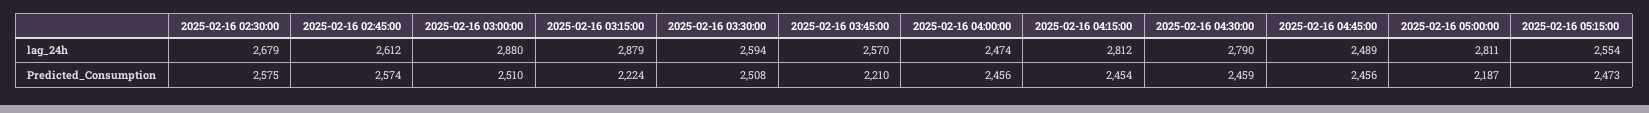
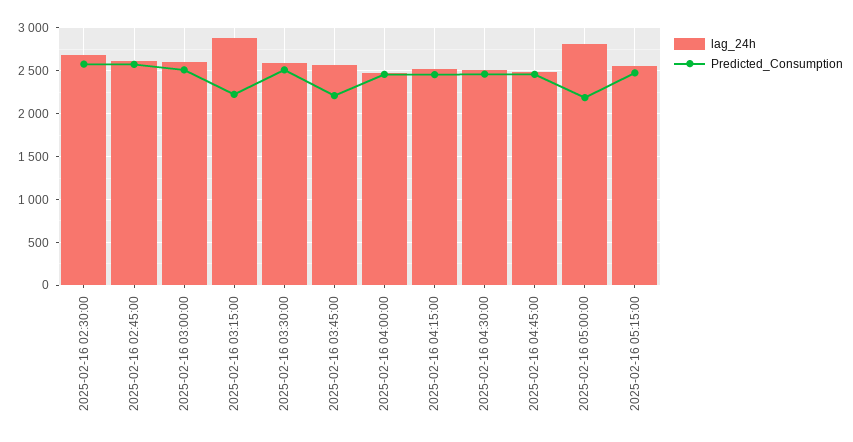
lag_24h, 2025-02-16 03:00:00: 2880 -> 2600
lag_24h, 2025-02-16 04:15:00: 2812 -> 2500
lag_24h, 2025-02-16 04:30:00: 2790 -> 2500

